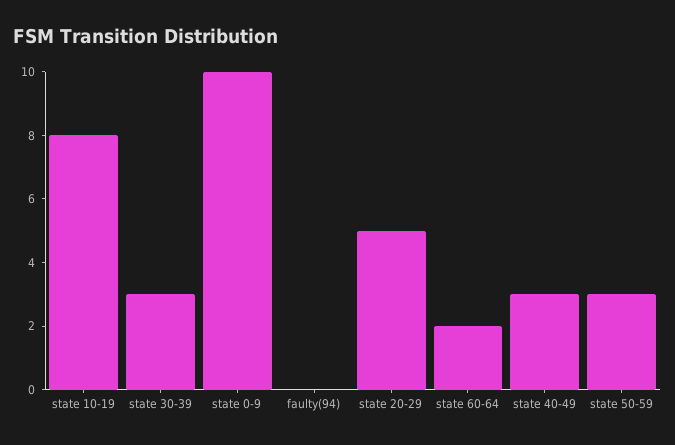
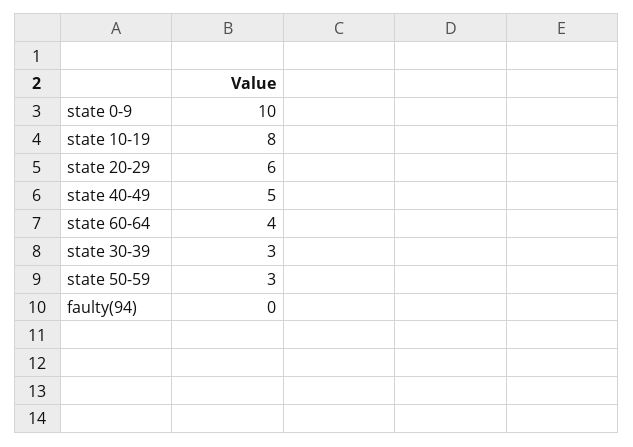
state 20-29: 5 -> 6
state 60-64: 2 -> 4
state 40-49: 3 -> 5

